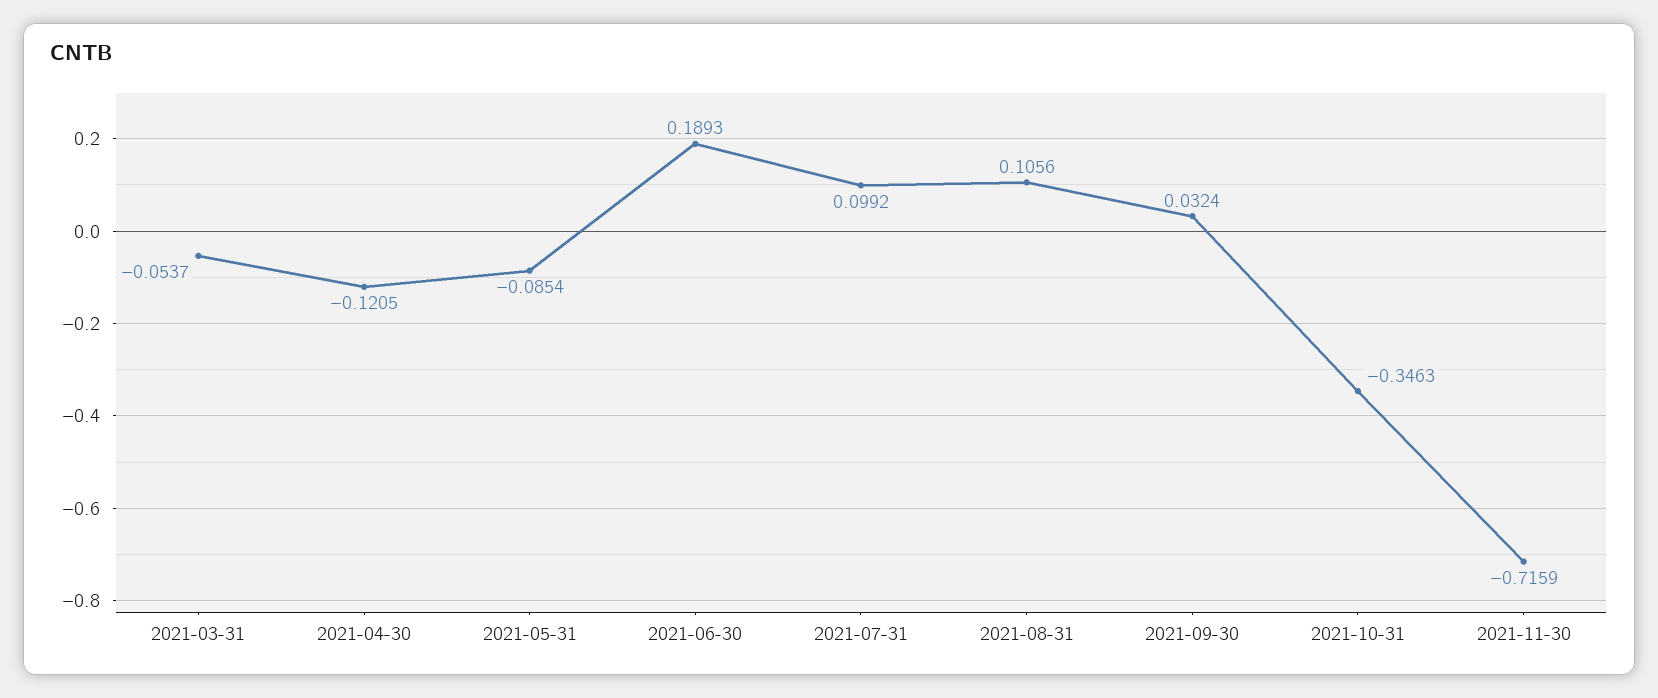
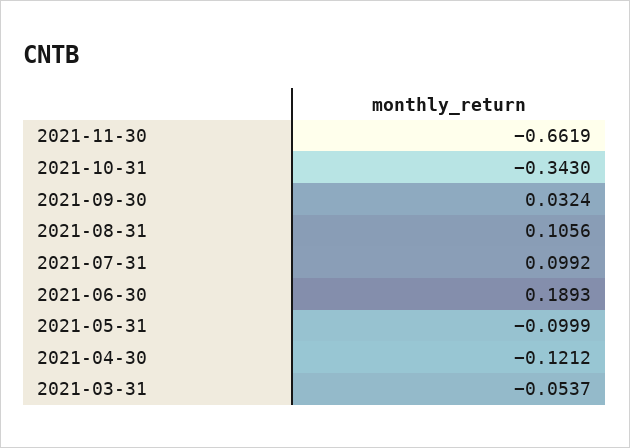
2021-04-30: -0.1205 -> -0.1212
2021-05-31: -0.0854 -> -0.0999
2021-10-31: -0.3463 -> -0.343
2021-11-30: -0.7159 -> -0.6619

